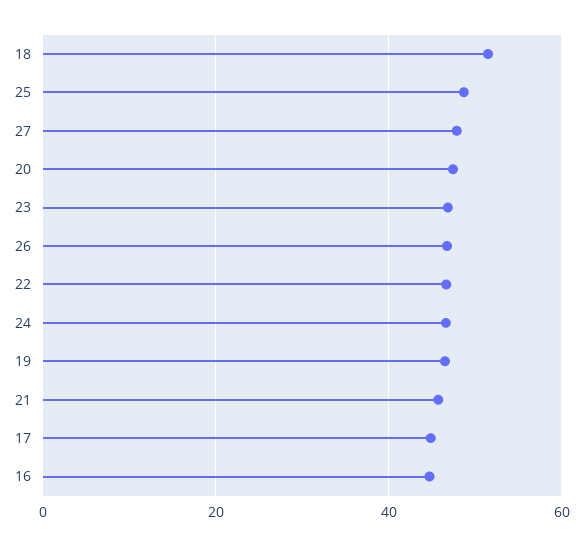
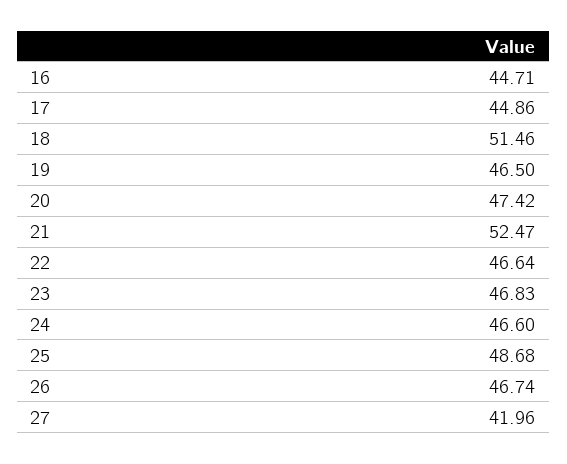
27: 48 -> 41.96
21: 46 -> 52.47

